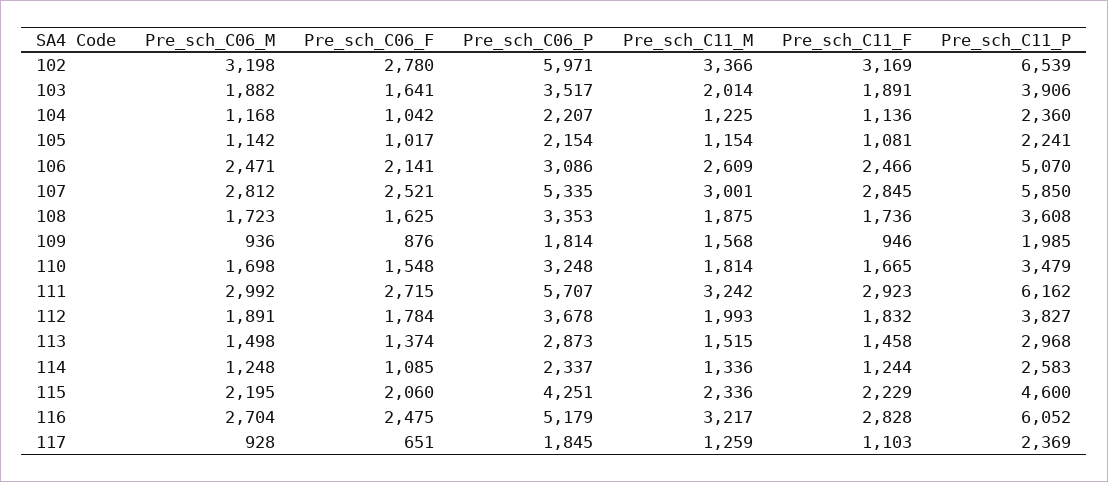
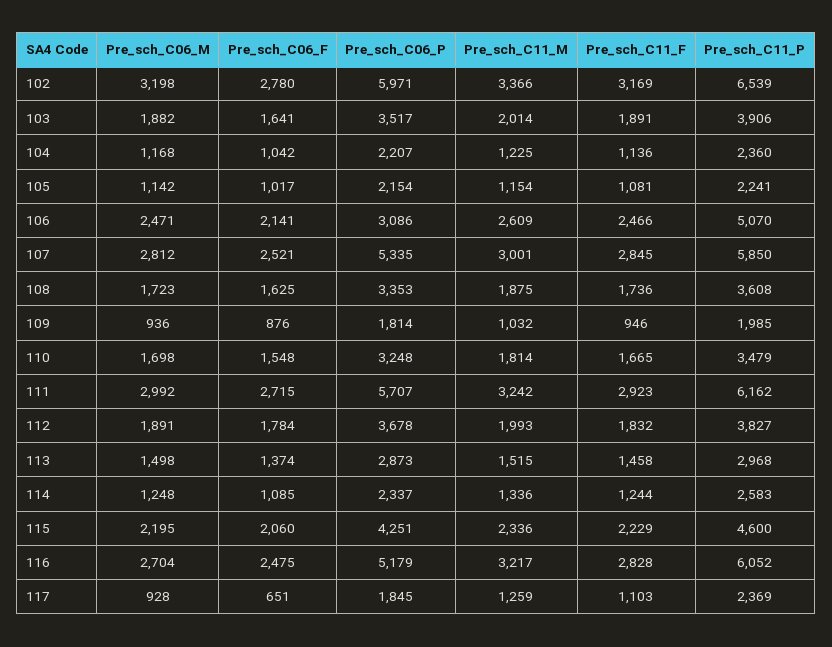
Pre_sch_C11_M, 109: 1568 -> 1032

